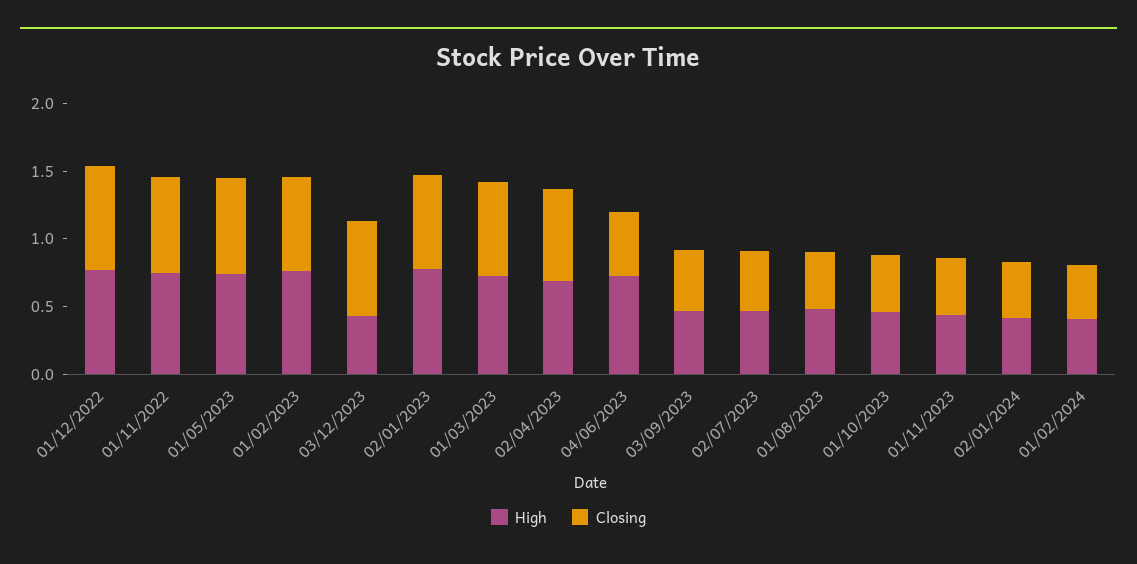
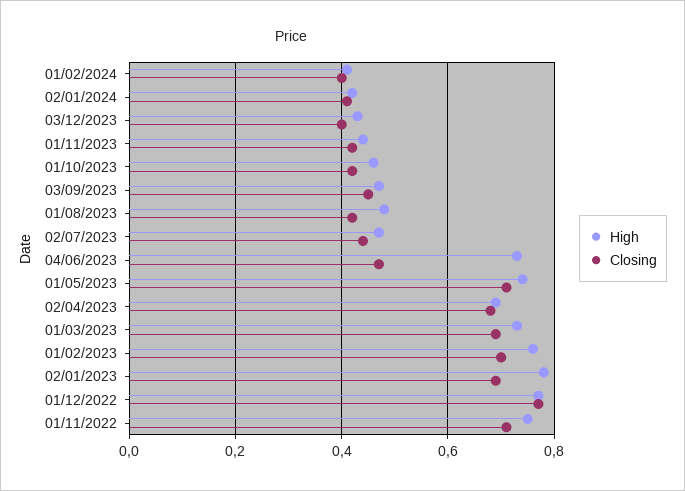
Closing, 03/12/2023: 0.7 -> 0.4

